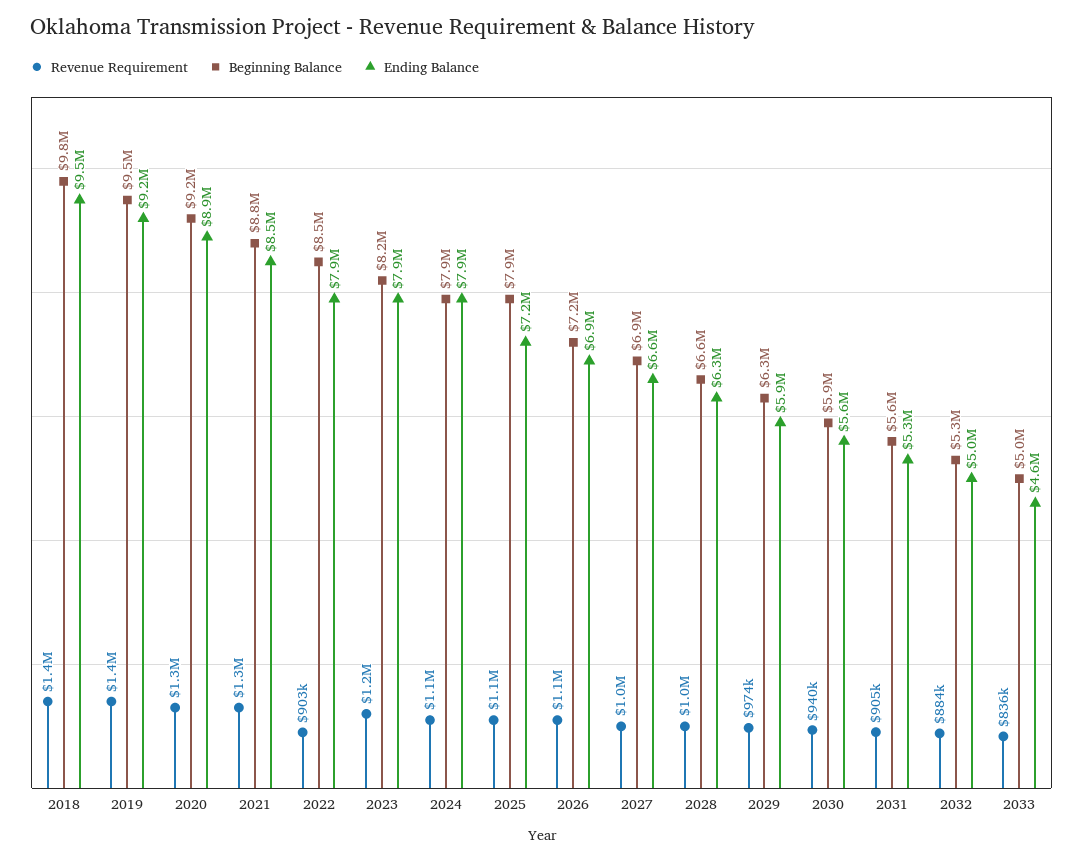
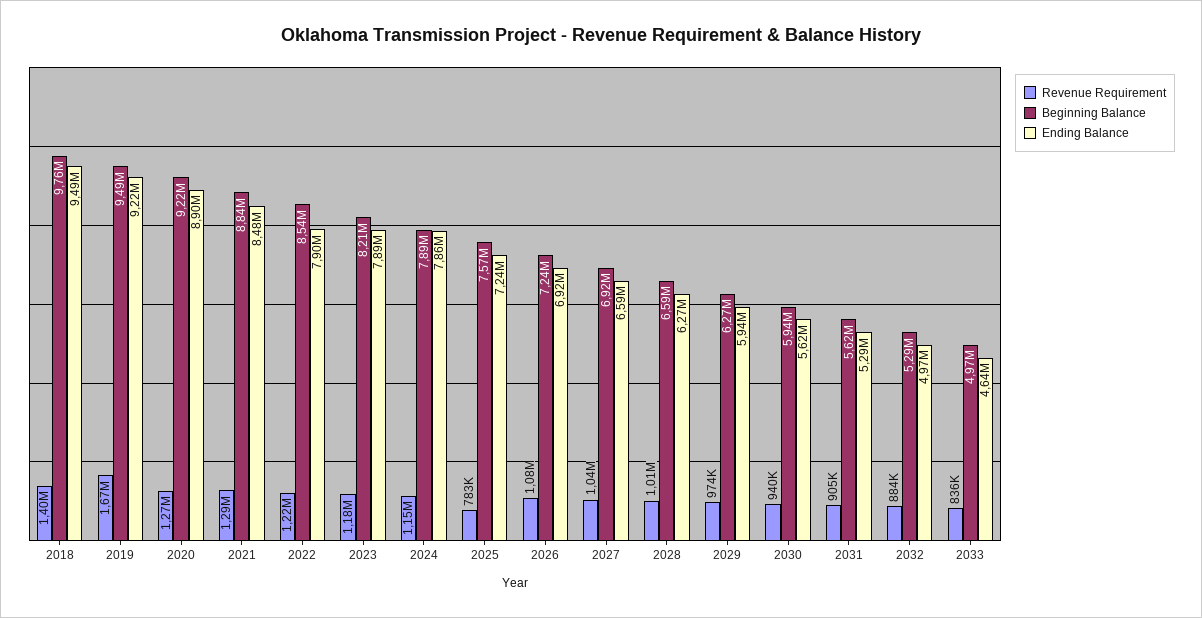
Revenue Requirement, 2019: 1400000 -> 1670000
Revenue Requirement, 2022: 903000 -> 1220000
Revenue Requirement, 2025: 1100000 -> 783000
Beginning Balance, 2025: 7900000 -> 7570000

